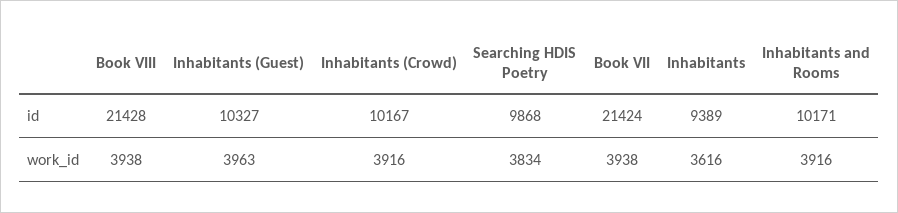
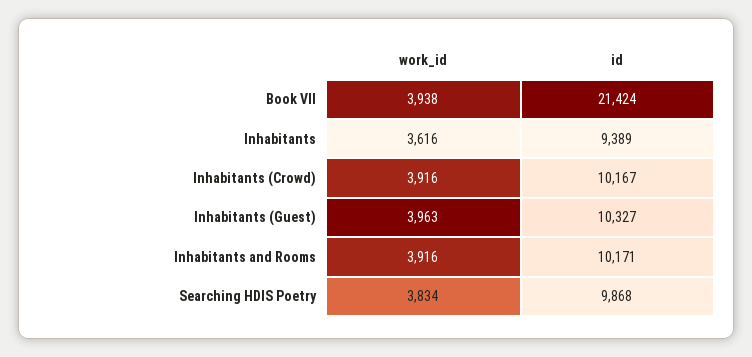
Book VIII, id: 21428 -> none
Book VIII, work_id: 3938 -> none

